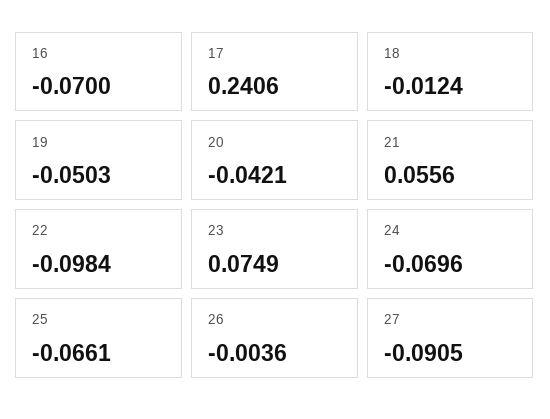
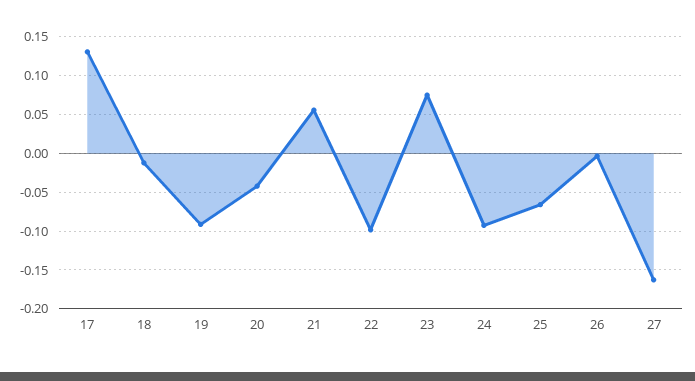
16: -0.07 -> none
17: 0.2406 -> 0.13
19: -0.0503 -> -0.09
24: -0.0696 -> -0.09
27: -0.0905 -> -0.16

